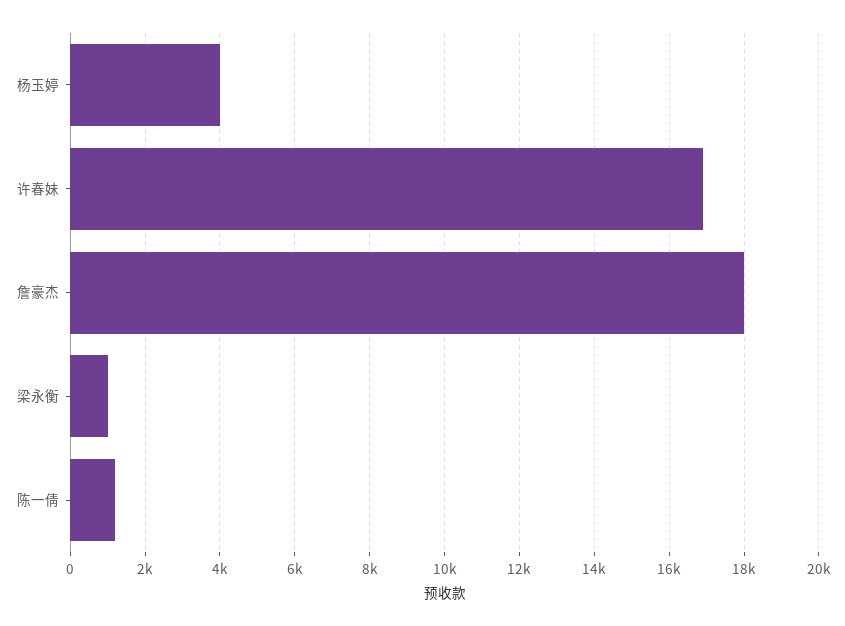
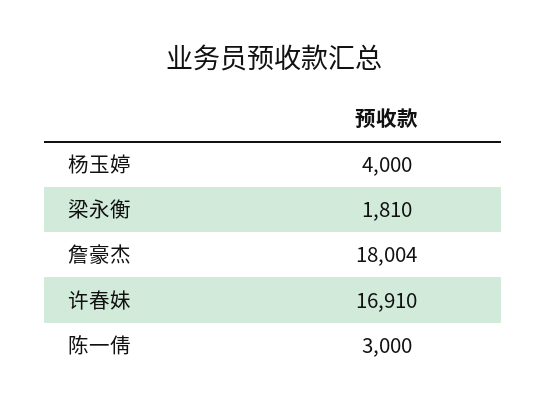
梁永衡: 1000 -> 1810
陈一倩: 1200 -> 3000

